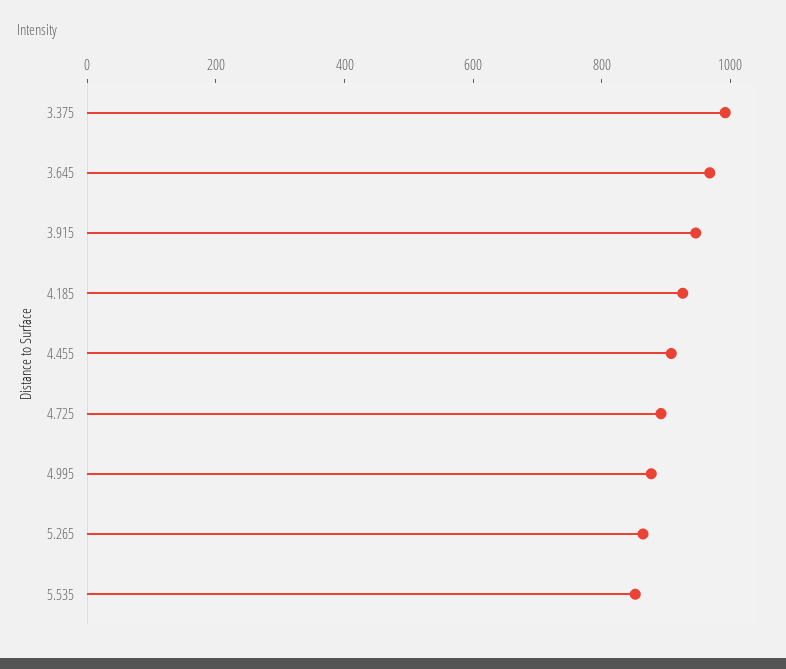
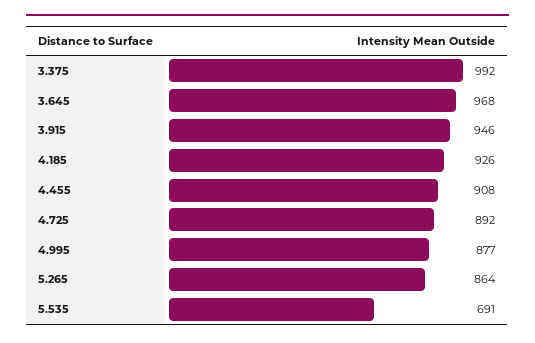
5.535: 850 -> 691

